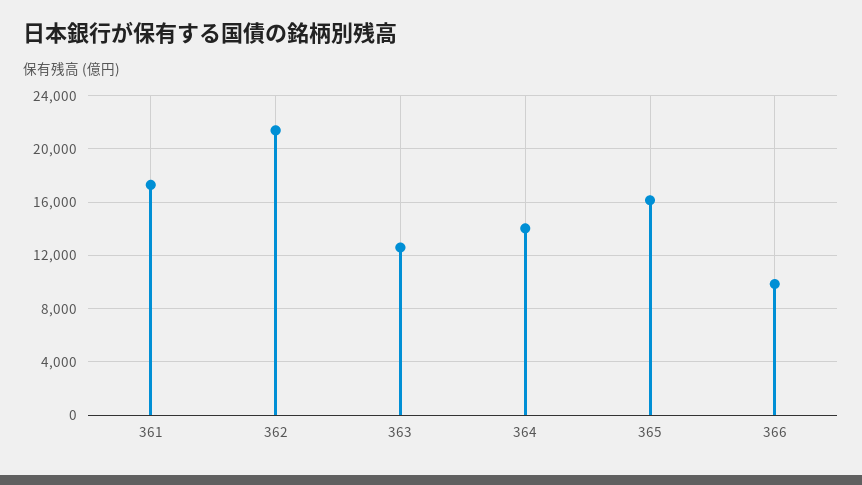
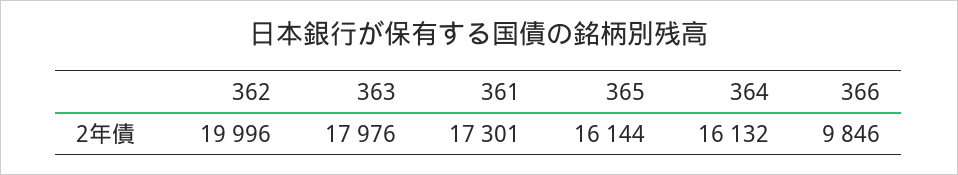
362: 21500 -> 19996
363: 12500 -> 17976
364: 14000 -> 16132

